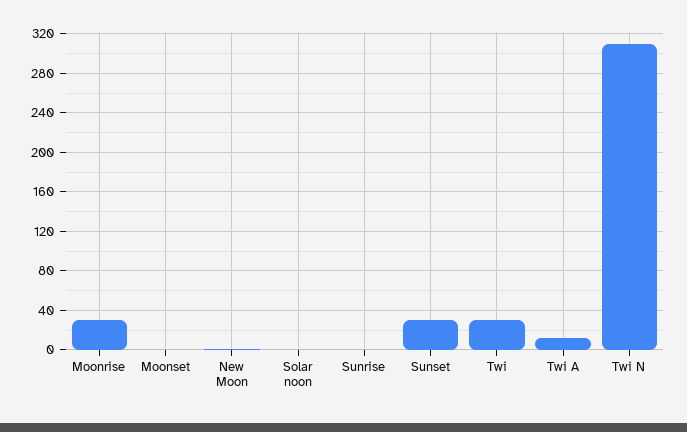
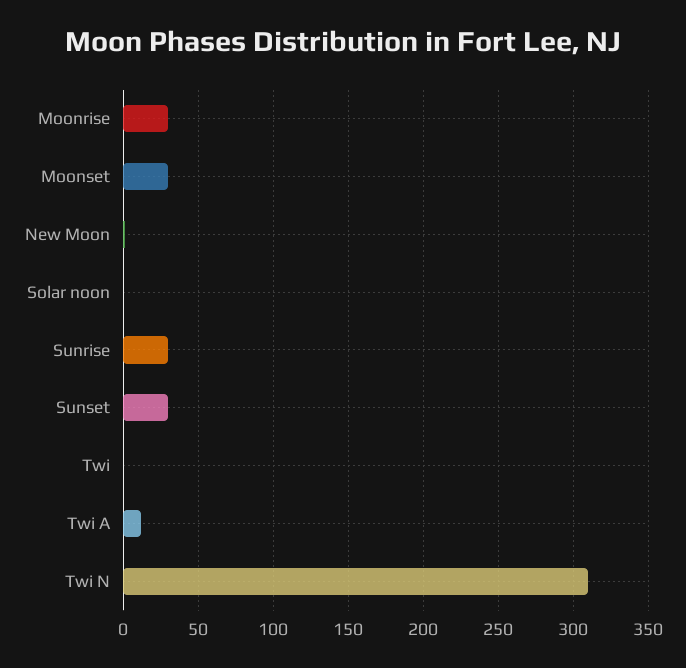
Moonset: 0 -> 30
Sunrise: 0 -> 30
Twi: 30 -> 0

